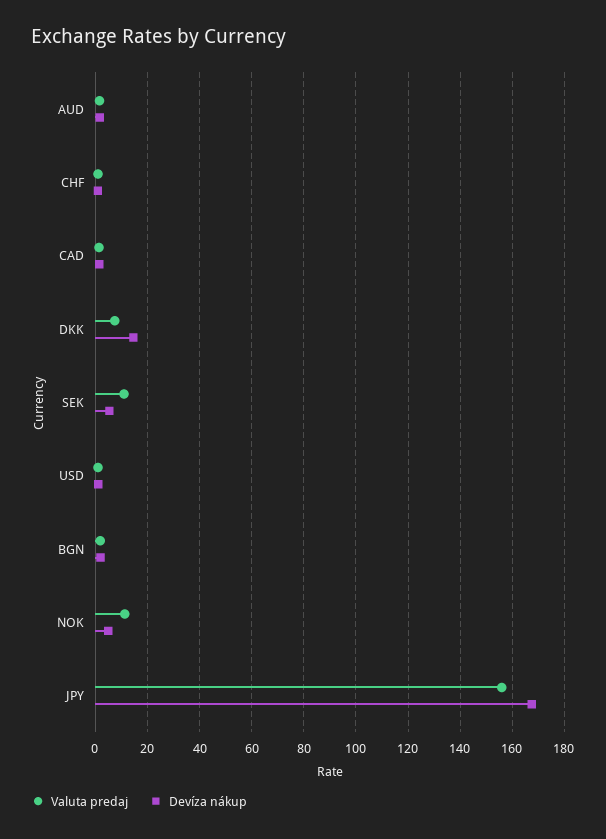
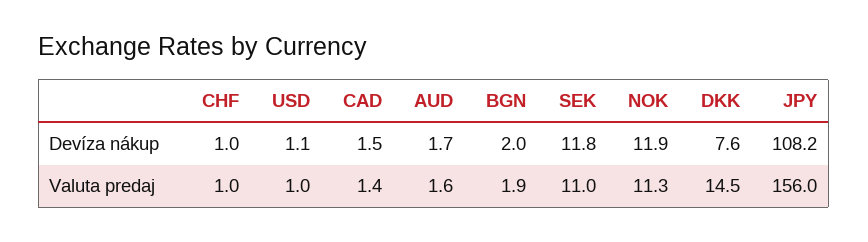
Valuta predaj, DKK: 7.5 -> 14.5
Devíza nákup, DKK: 15 -> 7.6
Devíza nákup, SEK: 5 -> 11.8
Devíza nákup, NOK: 5 -> 11.9
Devíza nákup, JPY: 167.5 -> 108.2

